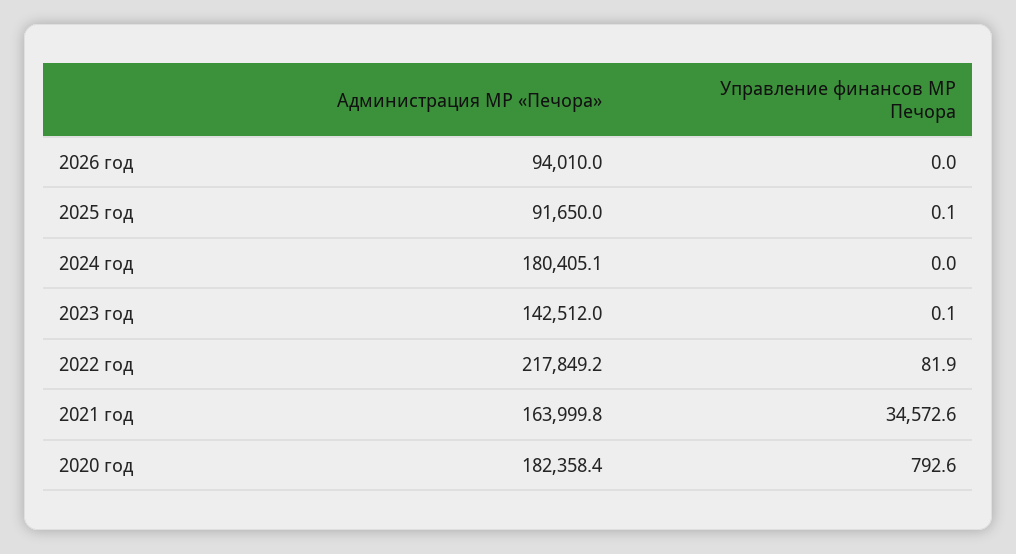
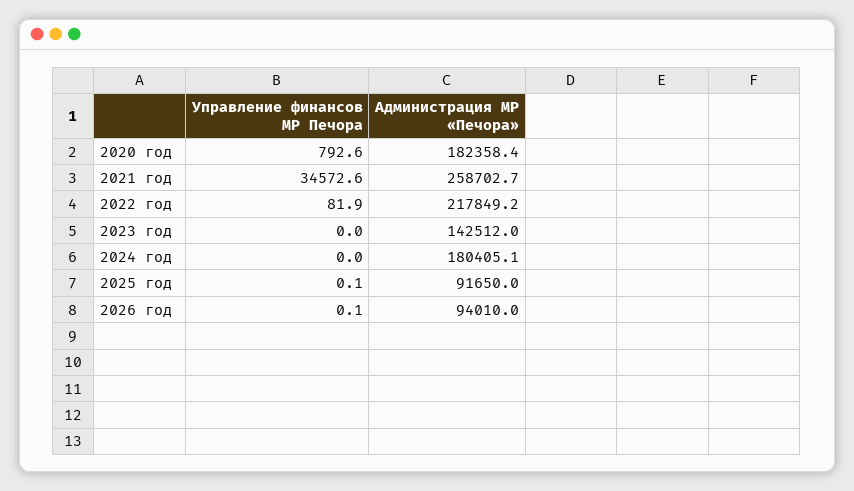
Управление финансов МР Печора, 2026 год: 0 -> 0.1
Управление финансов МР Печора, 2023 год: 0.1 -> 0
Администрация МР «Печора», 2021 год: 163999.8 -> 258702.7

